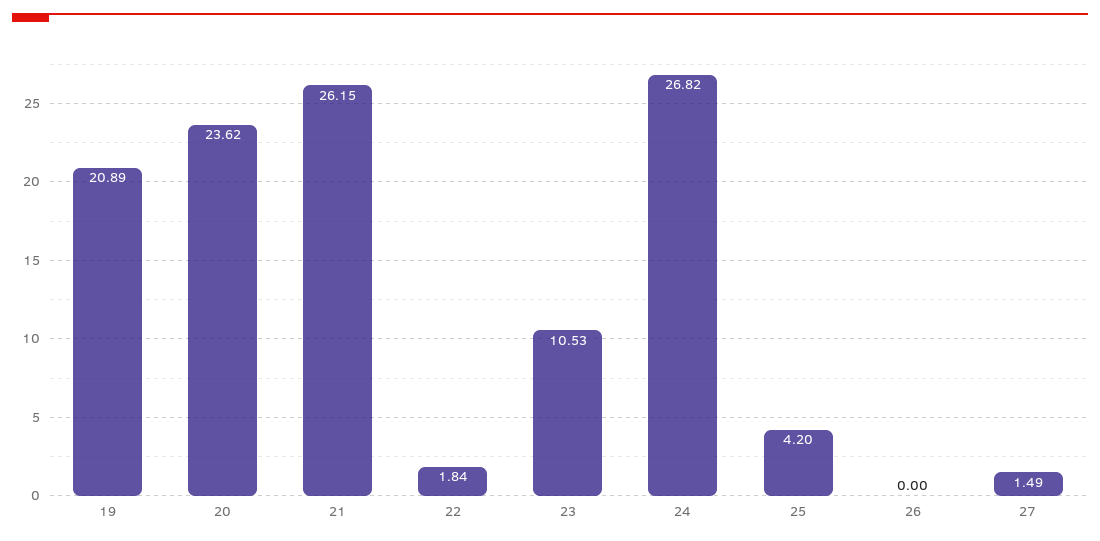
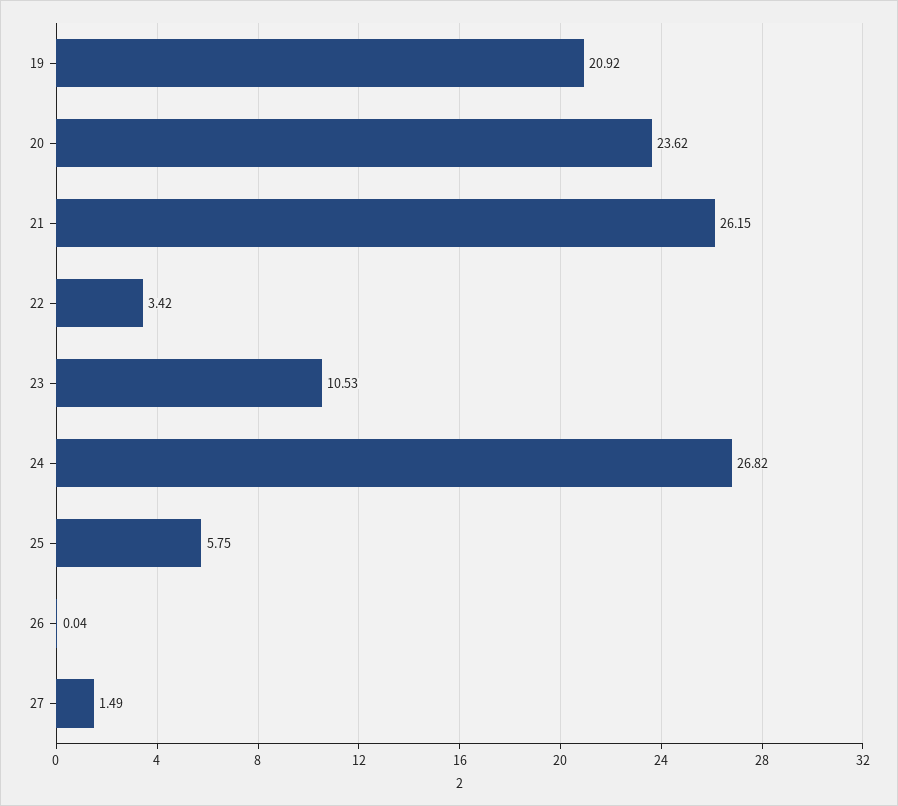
19: 20.89 -> 20.92
22: 1.84 -> 3.42
25: 4.2 -> 5.75
26: 0 -> 0.04

